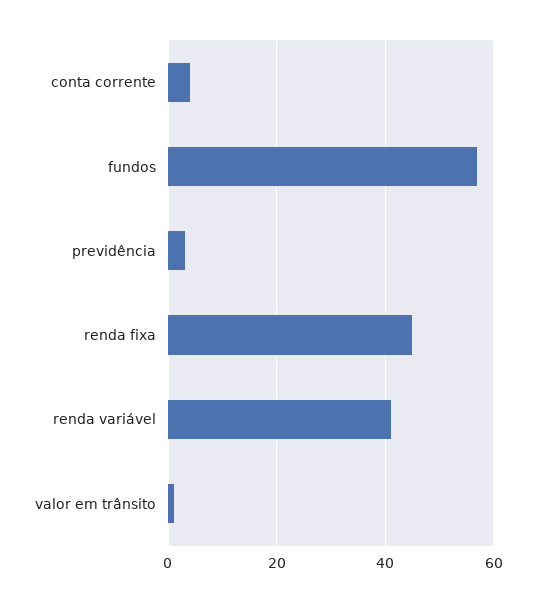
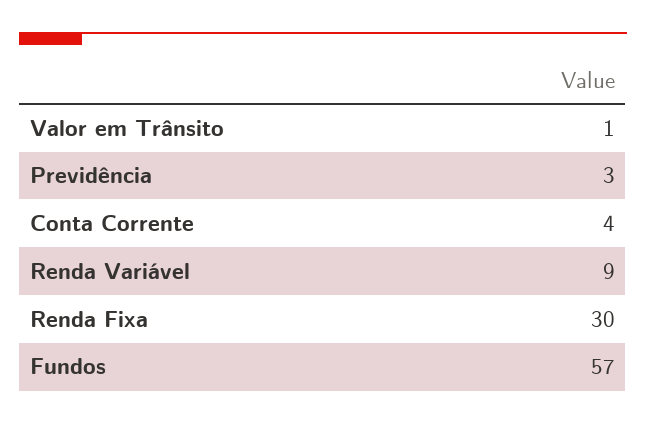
renda fixa: 45 -> 30
renda variável: 40 -> 9

